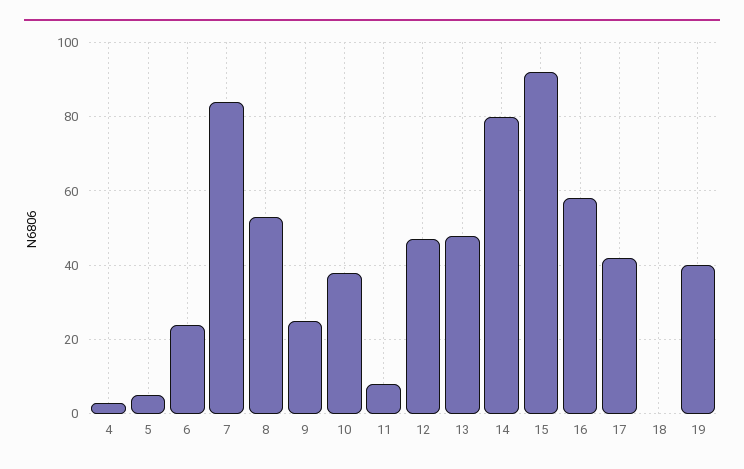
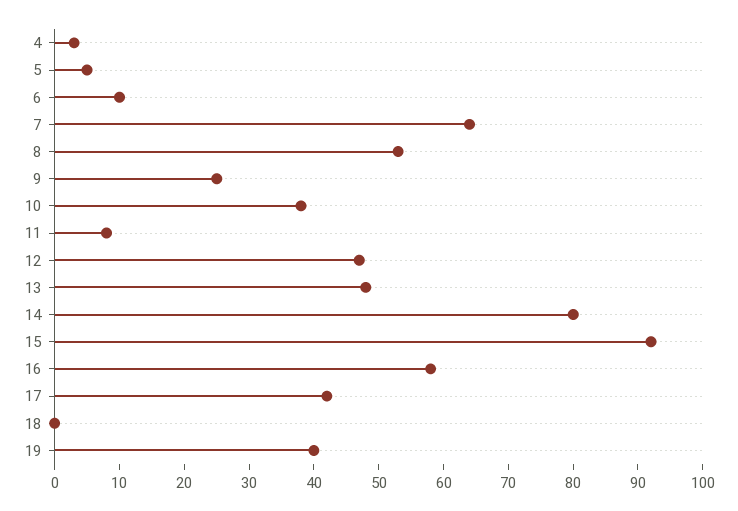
6: 25 -> 10
7: 85 -> 65

